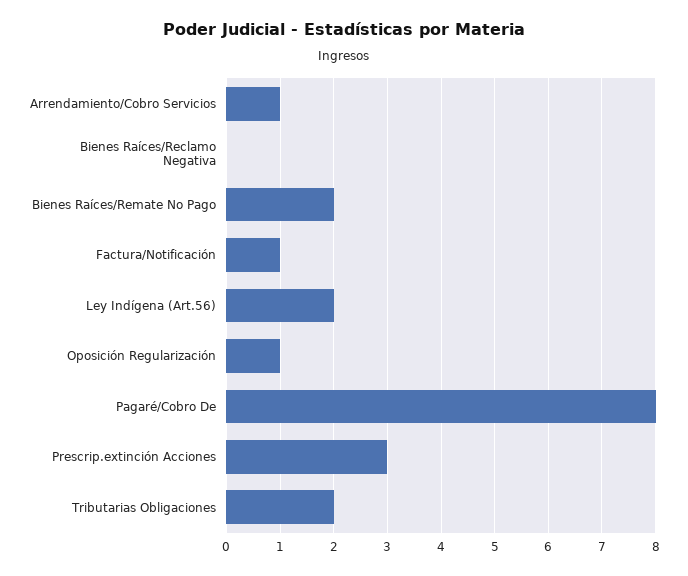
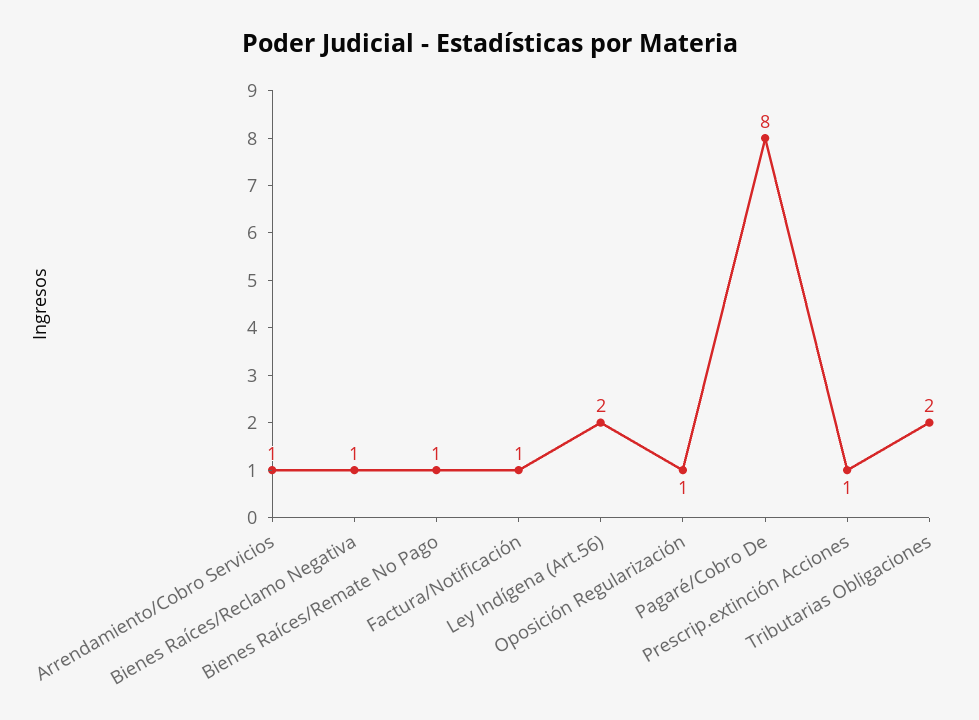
Bienes Raíces/Reclamo Negativa: 0 -> 1
Bienes Raíces/Remate No Pago: 2 -> 1
Prescrip.extinción Acciones: 3 -> 1

